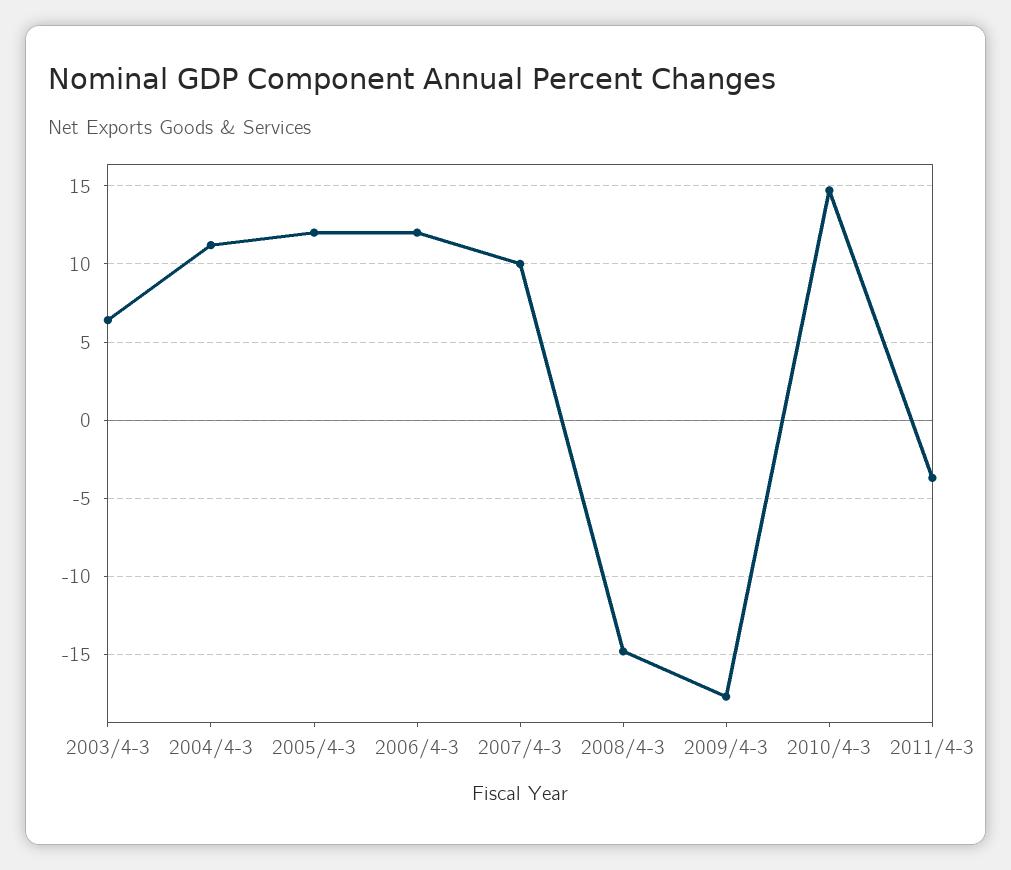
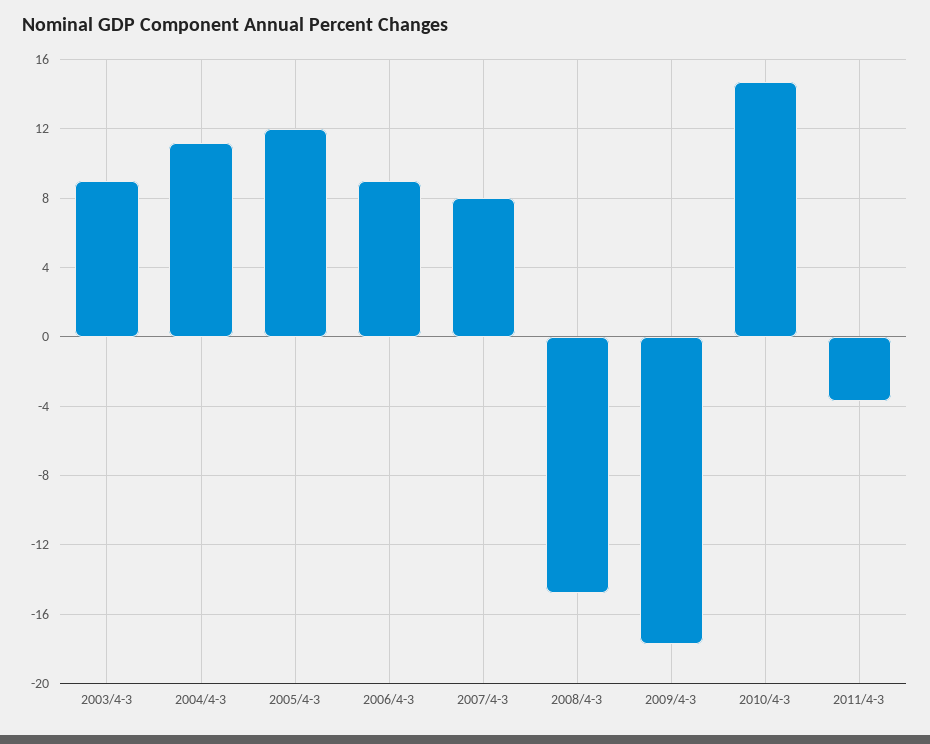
2003/4-3: 6.5 -> 9
2006/4-3: 12 -> 9
2007/4-3: 10 -> 8

